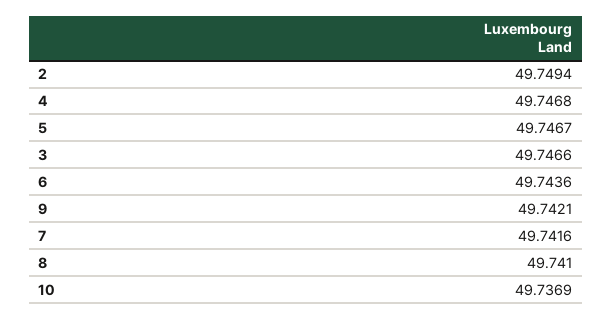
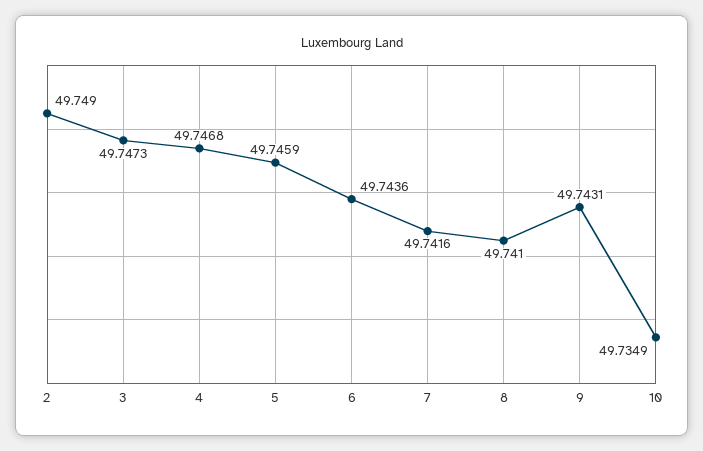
2: 49.7494 -> 49.749
5: 49.7467 -> 49.7459
3: 49.7466 -> 49.7473
9: 49.7421 -> 49.7431
10: 49.7369 -> 49.7349

